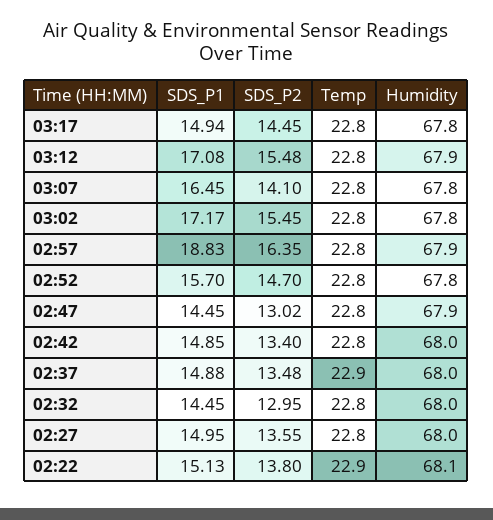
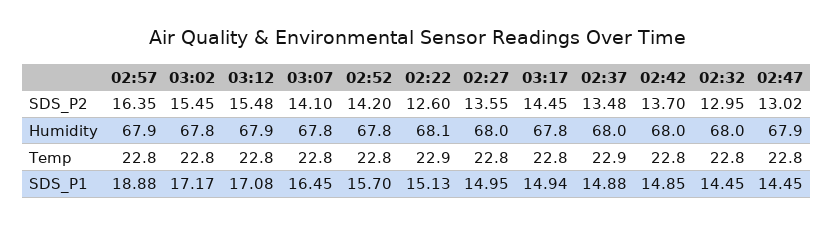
SDS_P1, 02:57: 18.83 -> 18.88
SDS_P2, 02:52: 14.7 -> 14.2
SDS_P2, 02:42: 13.4 -> 13.7
SDS_P2, 02:22: 13.8 -> 12.6

